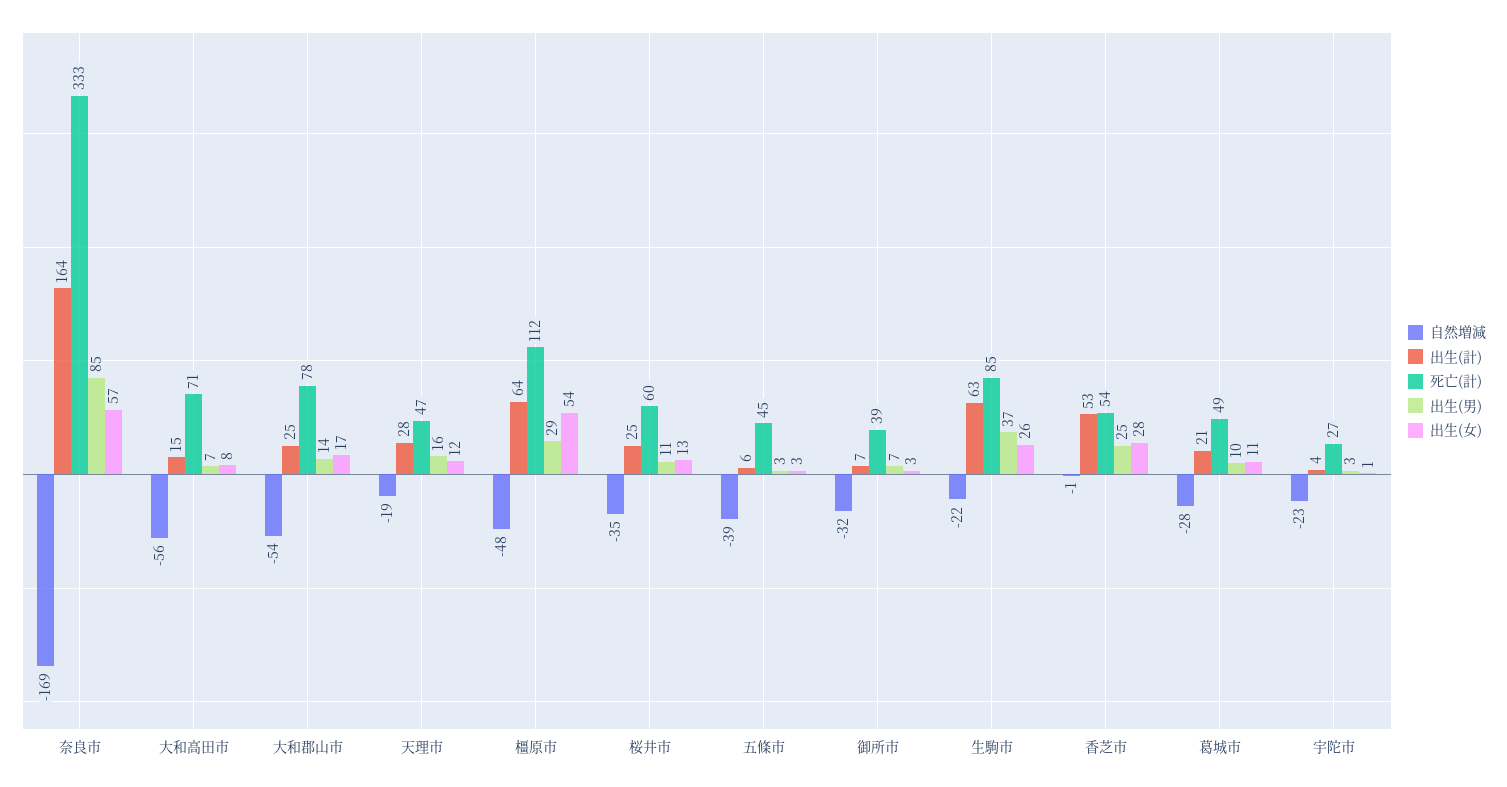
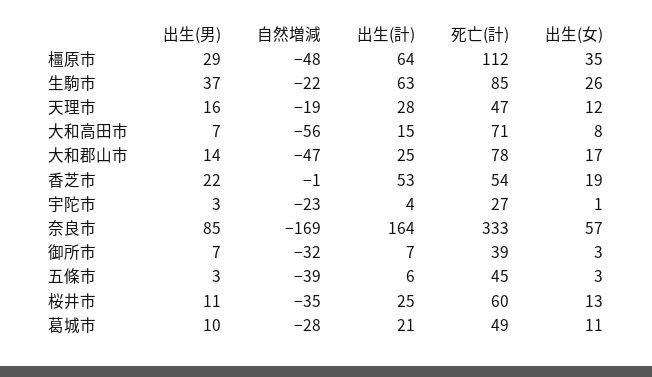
自然増減, 大和郡山市: -54 -> -47
出生(女), 橿原市: 54 -> 35
出生(男), 香芝市: 25 -> 22
出生(女), 香芝市: 28 -> 19

